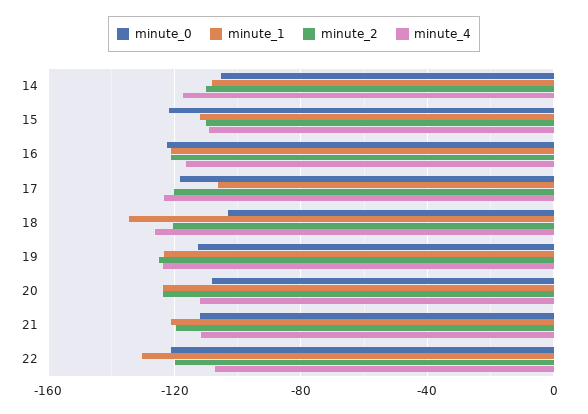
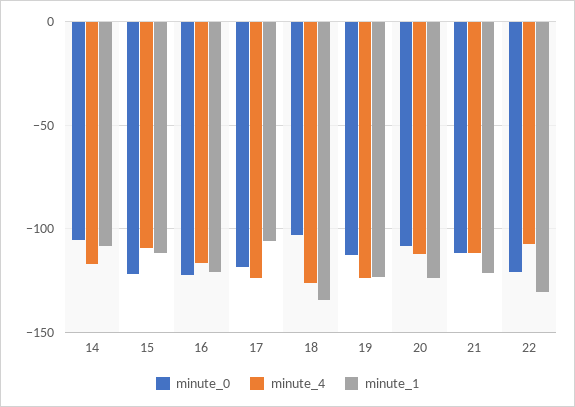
minute_2, 14: -110 -> none
minute_2, 15: -110 -> none
minute_2, 16: -120 -> none
minute_2, 17: -120 -> none
minute_2, 18: -120 -> none
minute_2, 19: -125 -> none
minute_2, 20: -125 -> none
minute_2, 21: -120 -> none
minute_2, 22: -120 -> none

